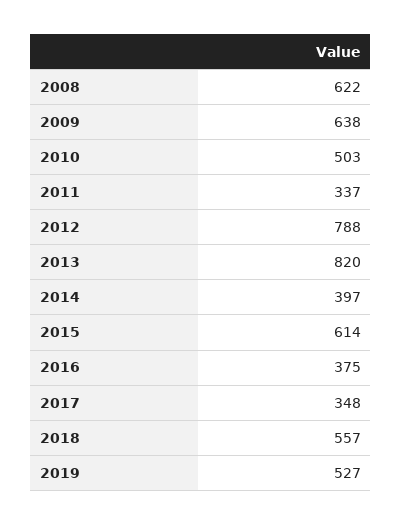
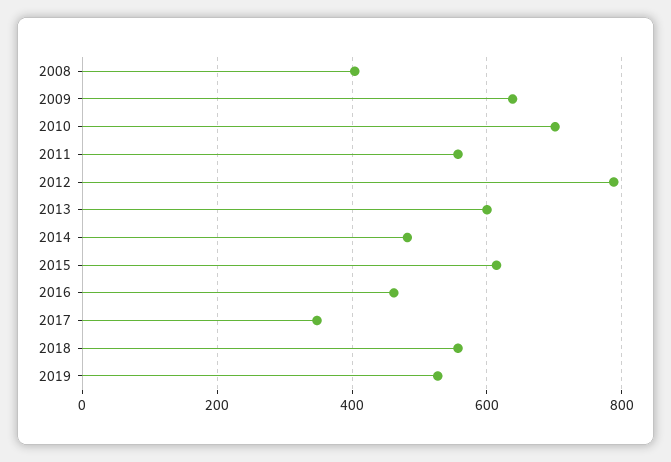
2008: 622 -> 400
2010: 503 -> 700
2011: 337 -> 560
2013: 820 -> 600
2014: 397 -> 480
2016: 375 -> 460

